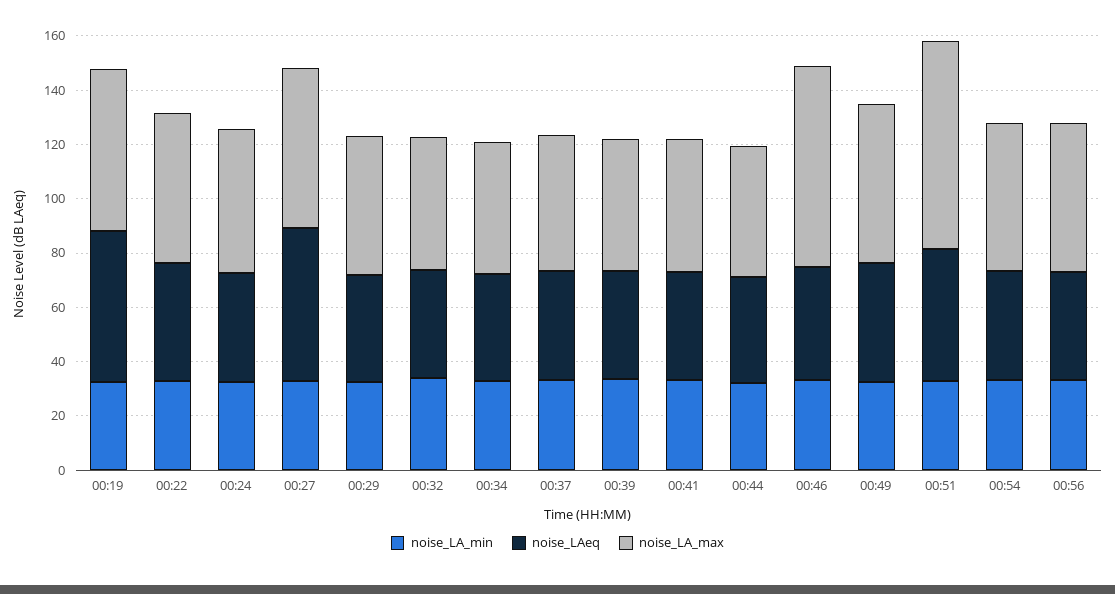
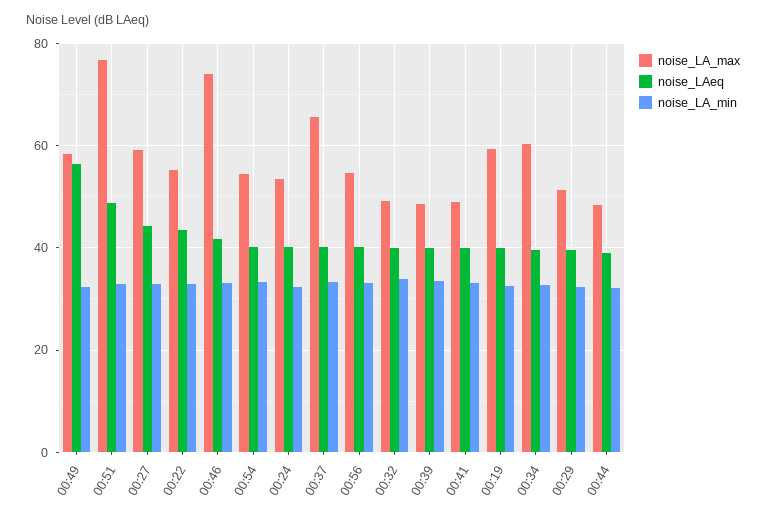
noise_LAeq, 00:19: 55 -> 40
noise_LAeq, 00:27: 55 -> 44
noise_LA_max, 00:34: 50 -> 60
noise_LA_max, 00:37: 50 -> 66
noise_LAeq, 00:49: 45 -> 56

